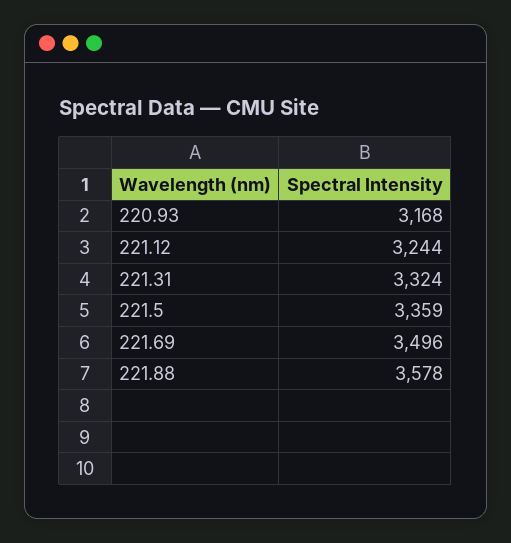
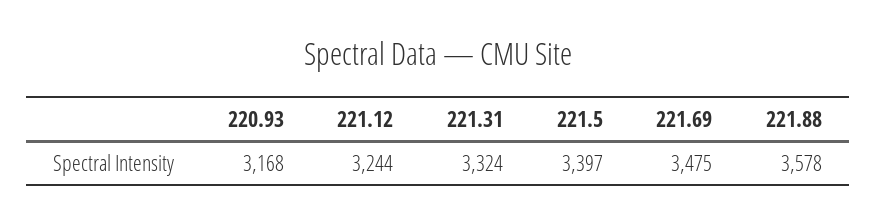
221.5: 3359 -> 3397
221.69: 3496 -> 3475

